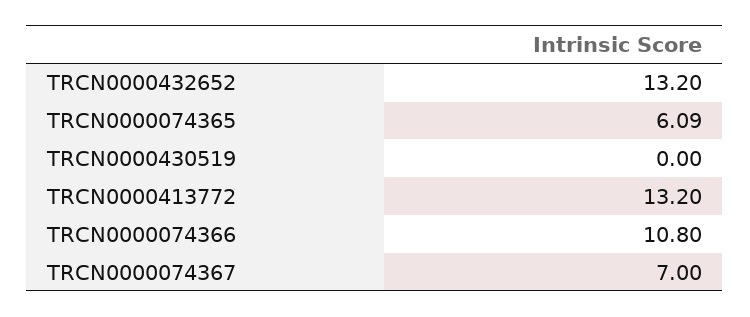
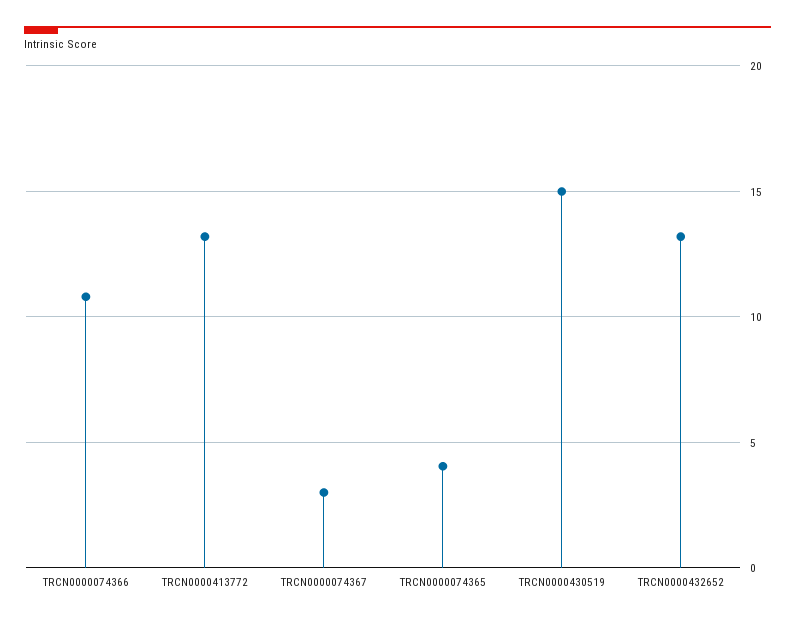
TRCN0000074365: 6.09 -> 4
TRCN0000430519: 0 -> 15
TRCN0000074367: 7 -> 3

